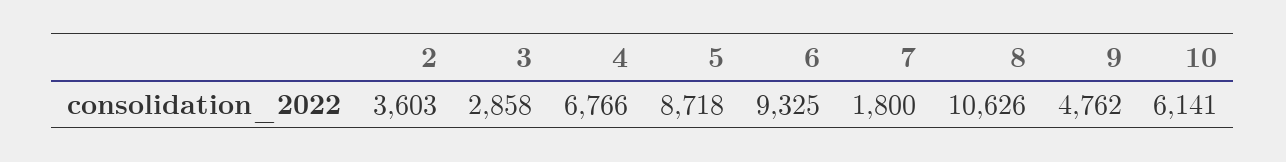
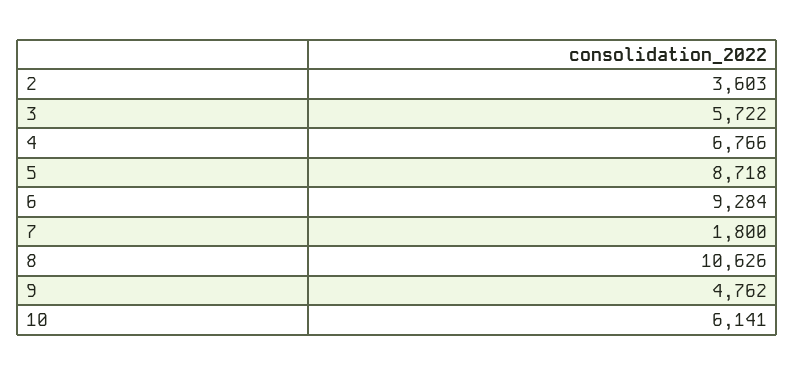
3: 2858 -> 5722
6: 9325 -> 9284

